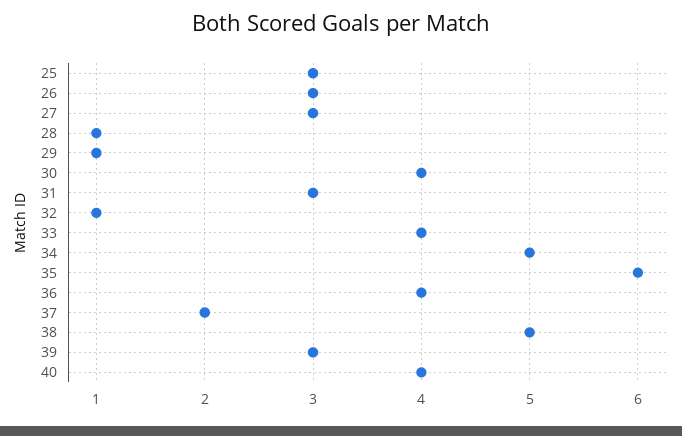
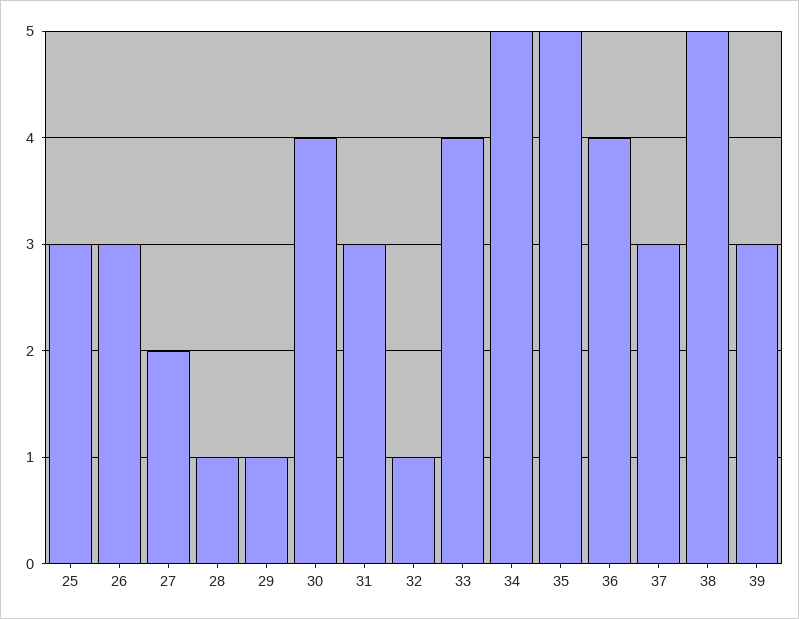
27: 3 -> 2
35: 6 -> 5
37: 2 -> 3
40: 4 -> none

